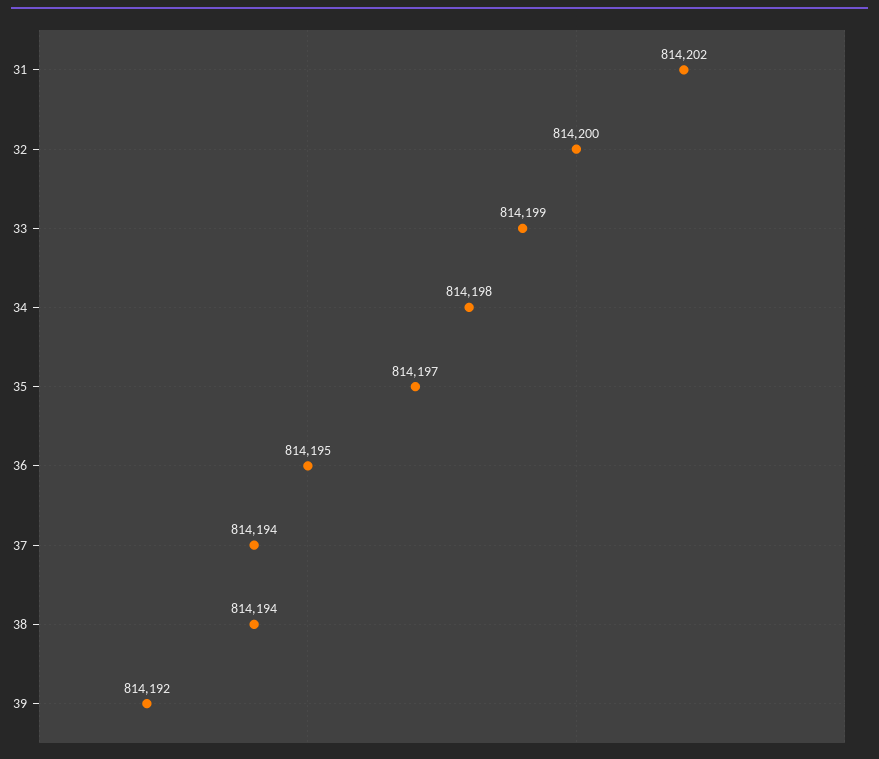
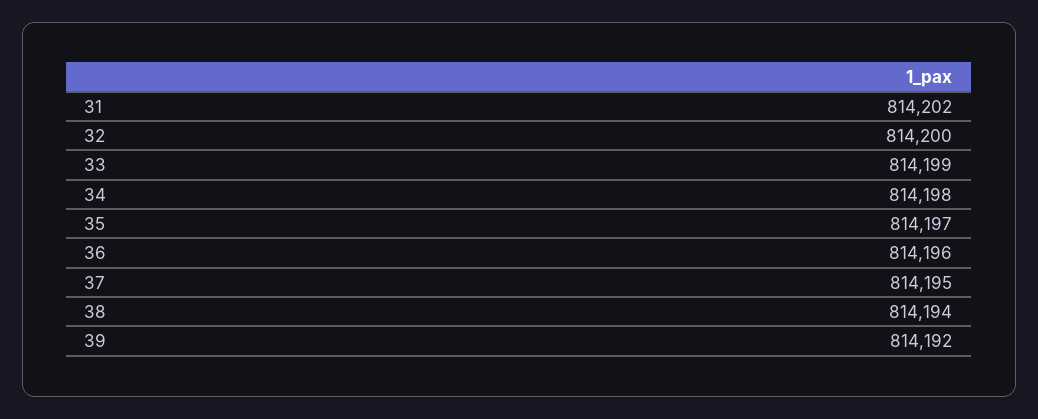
36: 814195 -> 814196
37: 814194 -> 814195

